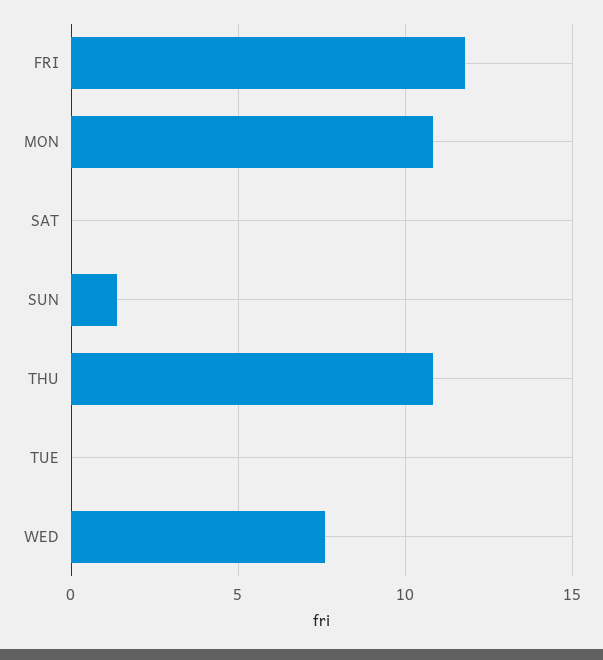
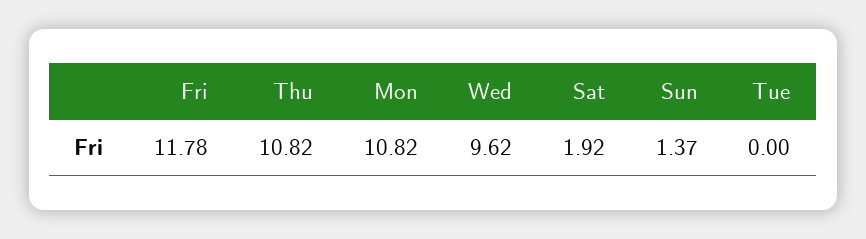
SAT: 0 -> 1.92
WED: 7.5 -> 9.62

